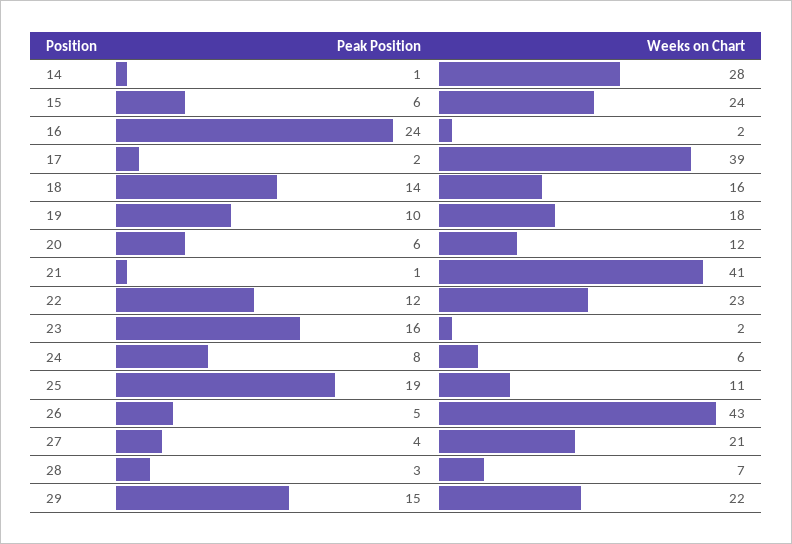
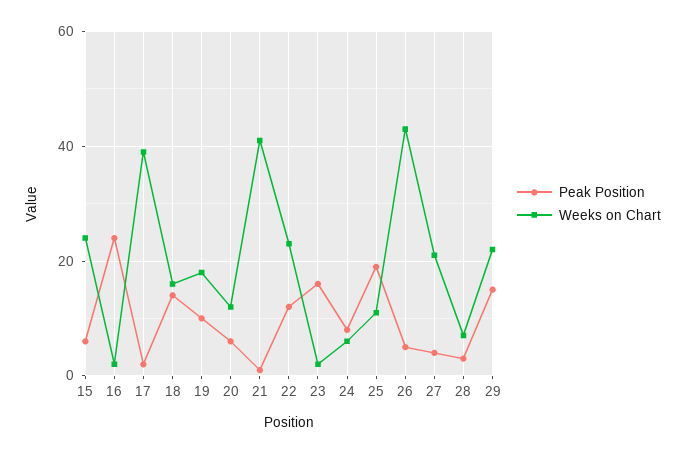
Peak Position, 14: 1 -> none
Weeks on Chart, 14: 28 -> none

